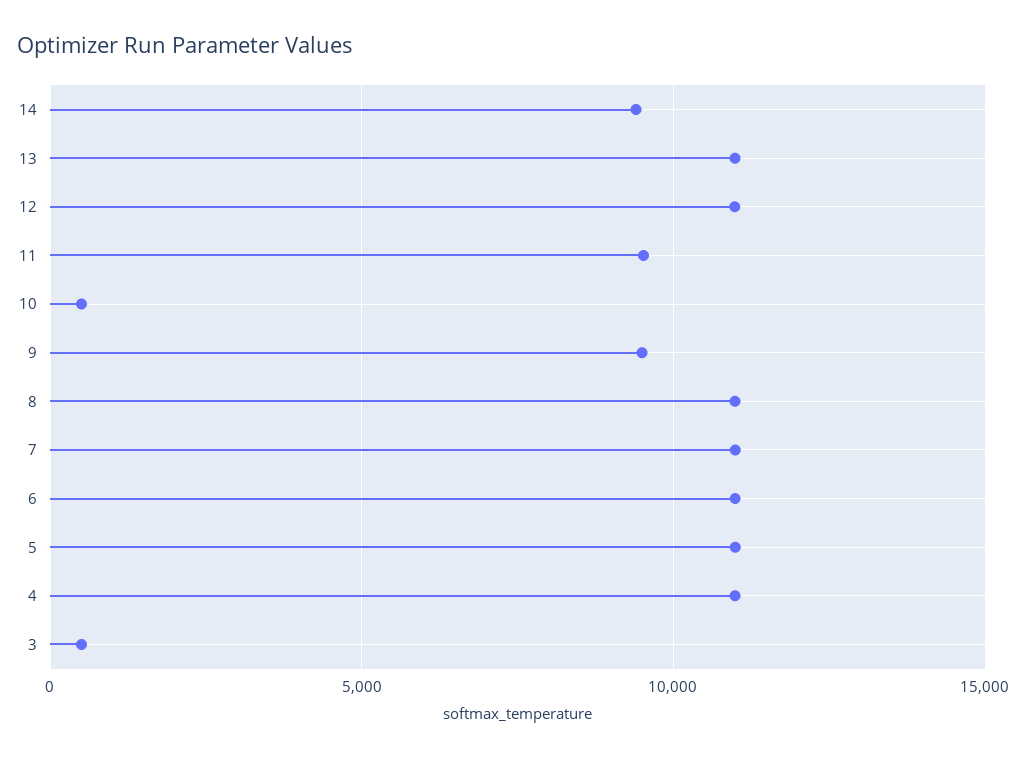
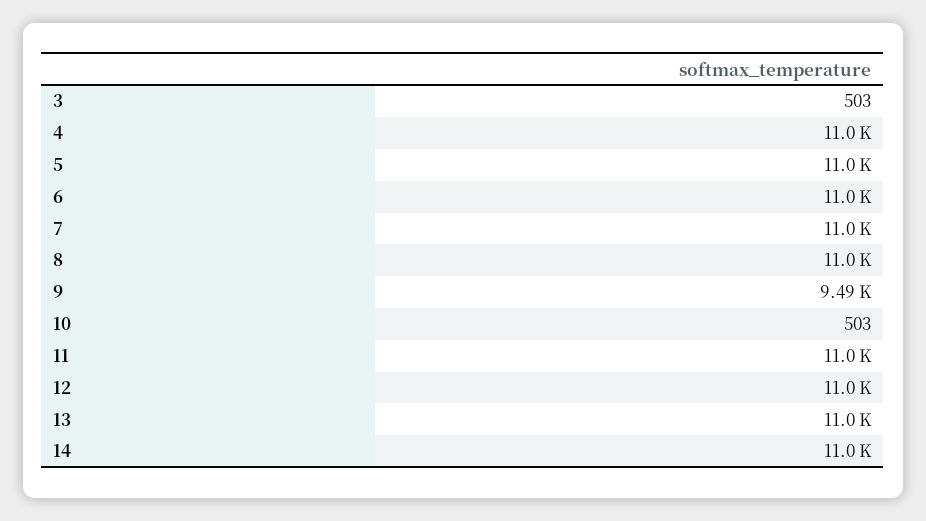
14: 9500 -> 11000
11: 9500 -> 11000

